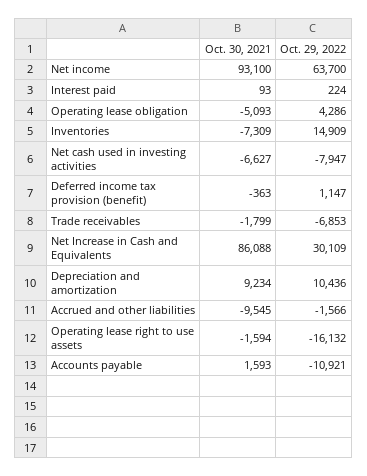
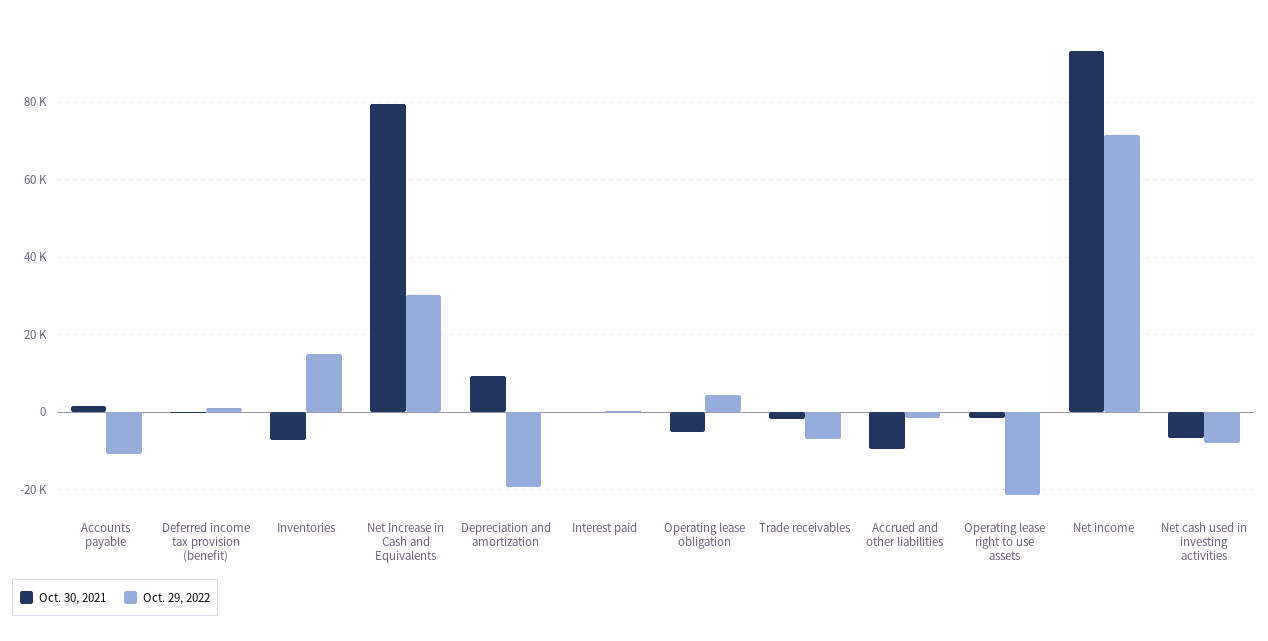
Oct. 29, 2022, Net income: 63700 -> 72000
Oct. 30, 2021, Net Increase in Cash and Equivalents: 86088 -> 80000
Oct. 29, 2022, Depreciation and amortization: 10436 -> -20000
Oct. 29, 2022, Operating lease right to use assets: -16132 -> -22000

